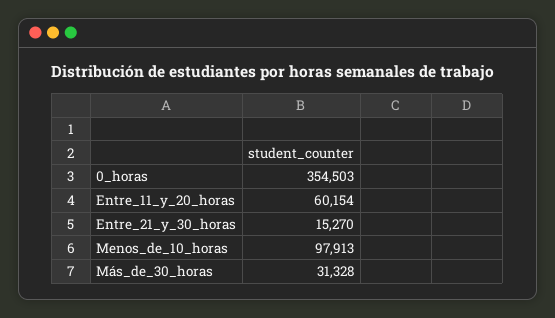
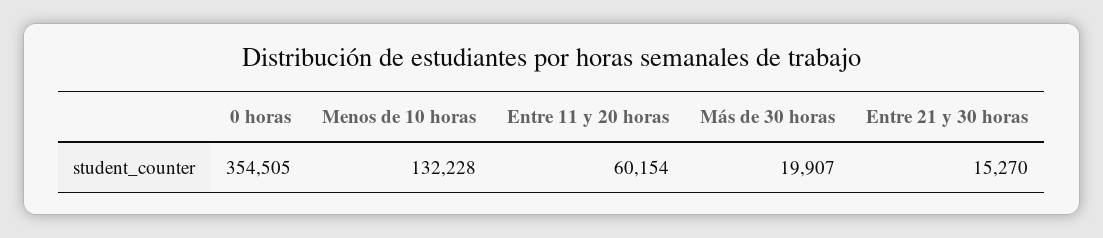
0_horas: 354503 -> 354505
Menos_de_10_horas: 97913 -> 132228
Más_de_30_horas: 31328 -> 19907

